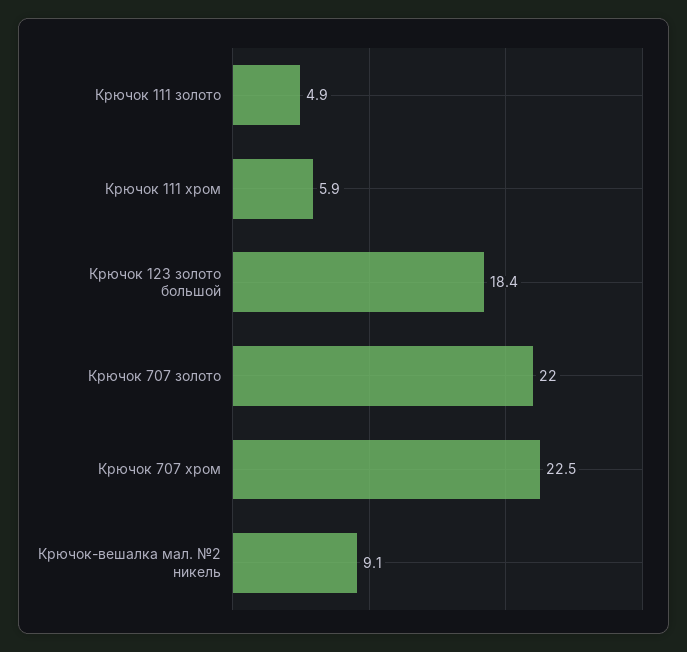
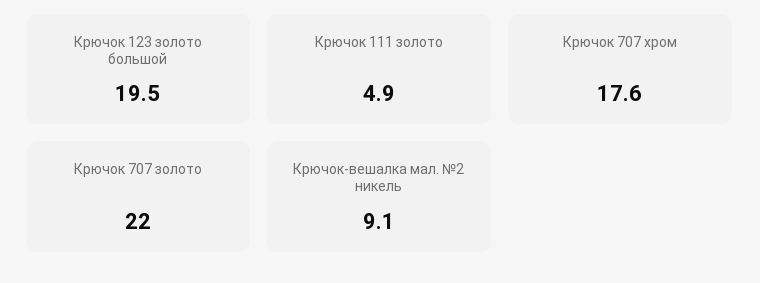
Крючок 111 хром: 5.9 -> none
Крючок 123 золото большой: 18.4 -> 19.5
Крючок 707 хром: 22.5 -> 17.6

